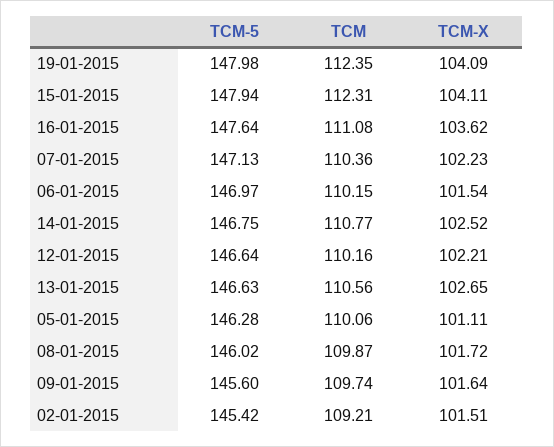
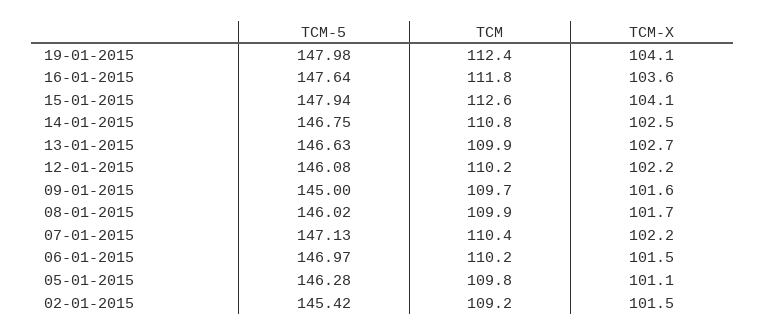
TCM, 15-01-2015: 112.31 -> 112.6
TCM, 16-01-2015: 111.08 -> 111.8
TCM-5, 12-01-2015: 146.64 -> 146.08
TCM, 13-01-2015: 110.56 -> 109.9
TCM, 05-01-2015: 110.06 -> 109.8
TCM-5, 09-01-2015: 145.6 -> 145

